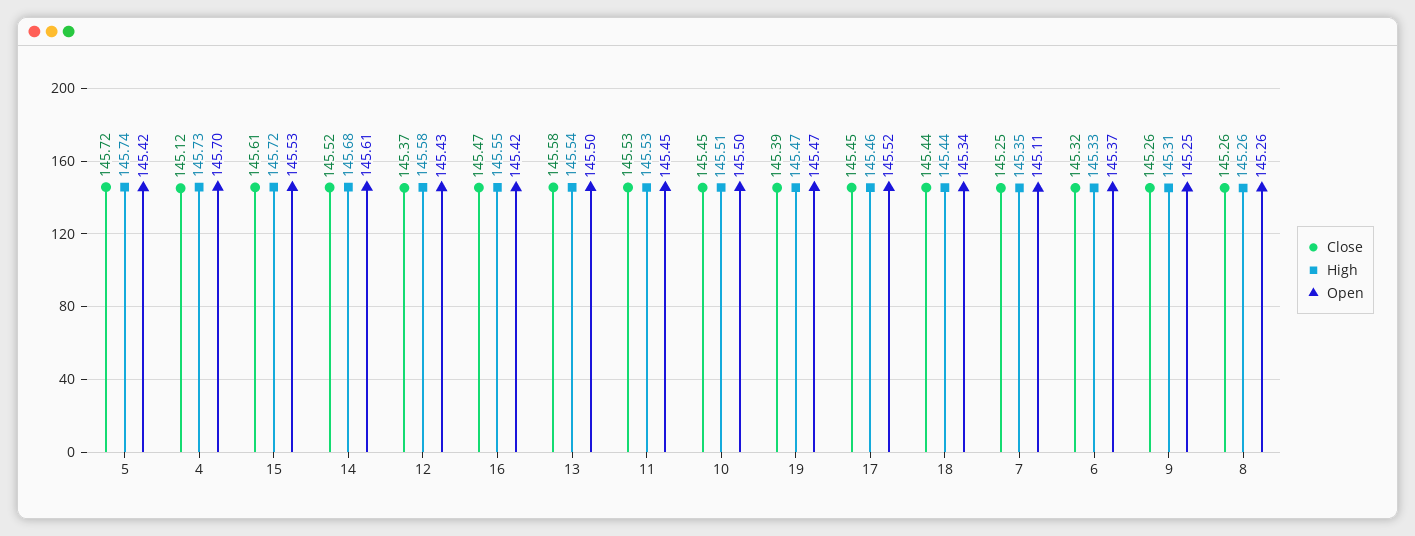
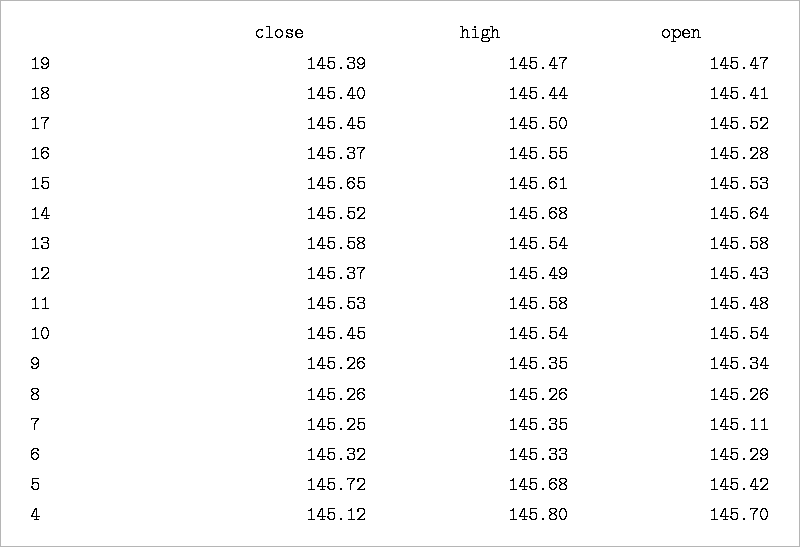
High, 5: 145.74 -> 145.68
High, 4: 145.73 -> 145.8
Close, 15: 145.61 -> 145.65
High, 15: 145.72 -> 145.61
Open, 14: 145.61 -> 145.64
High, 12: 145.58 -> 145.49
Close, 16: 145.47 -> 145.37
Open, 16: 145.42 -> 145.28
Open, 13: 145.5 -> 145.58
High, 11: 145.53 -> 145.58
Open, 11: 145.45 -> 145.48
High, 10: 145.51 -> 145.54
Open, 10: 145.5 -> 145.54
High, 17: 145.46 -> 145.5
Close, 18: 145.44 -> 145.4
Open, 18: 145.34 -> 145.41
Open, 6: 145.37 -> 145.29
High, 9: 145.31 -> 145.35
Open, 9: 145.25 -> 145.34

